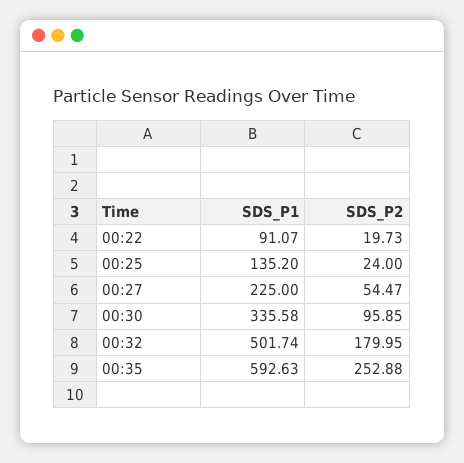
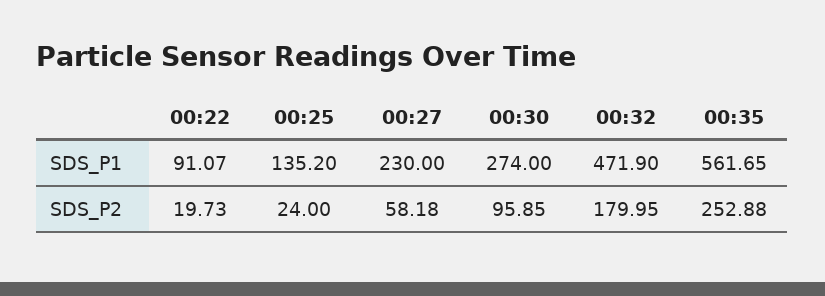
SDS_P1, 00:27: 225 -> 230
SDS_P2, 00:27: 54.47 -> 58.18
SDS_P1, 00:30: 335.58 -> 274
SDS_P1, 00:32: 501.74 -> 471.9
SDS_P1, 00:35: 592.63 -> 561.65

